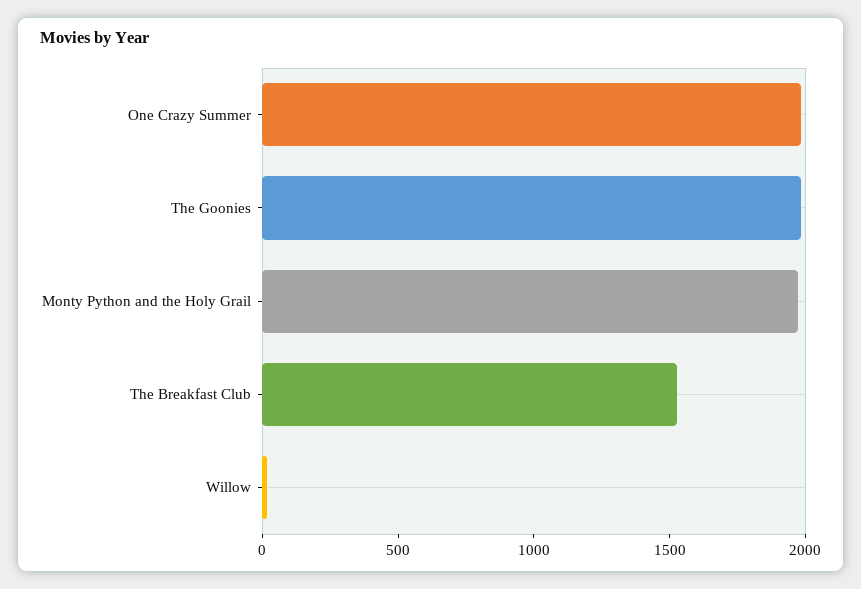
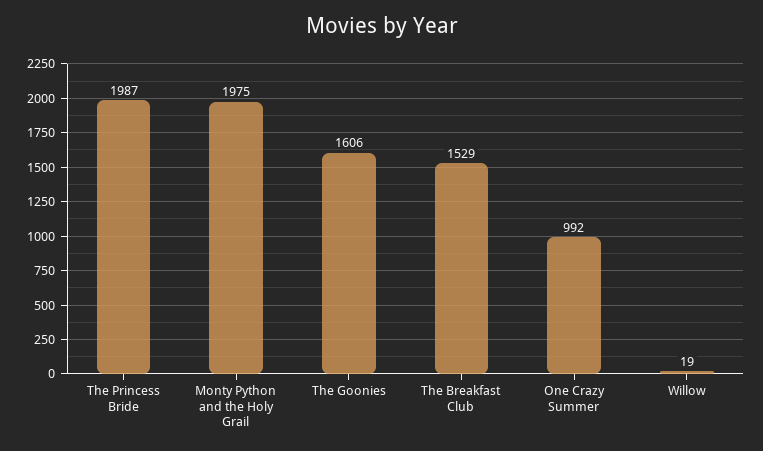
One Crazy Summer: 2000 -> 992
The Goonies: 2000 -> 1606
The Princess Bride: none -> 1987

